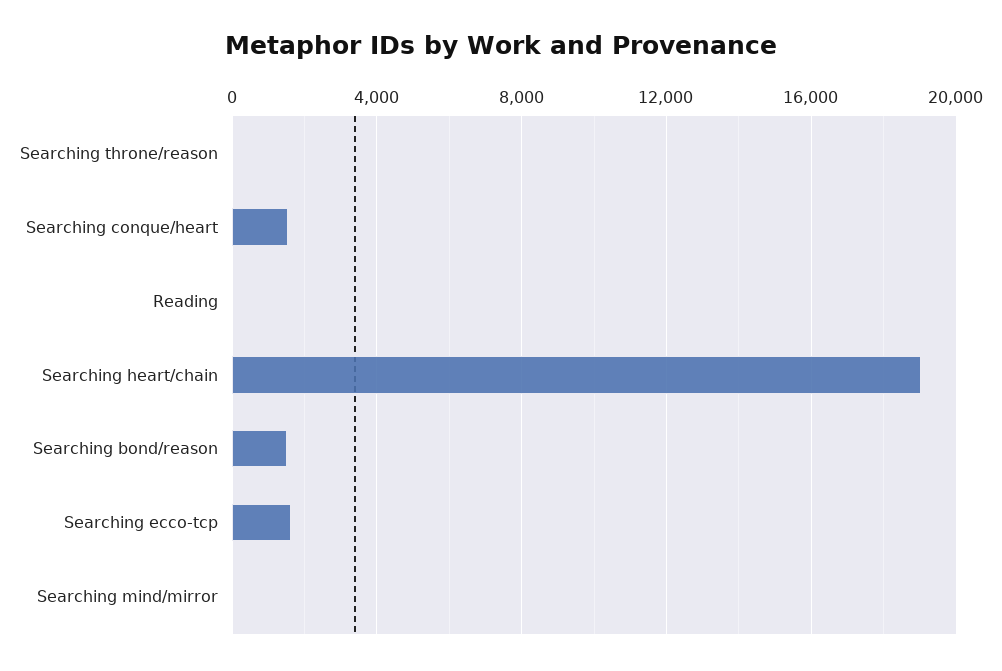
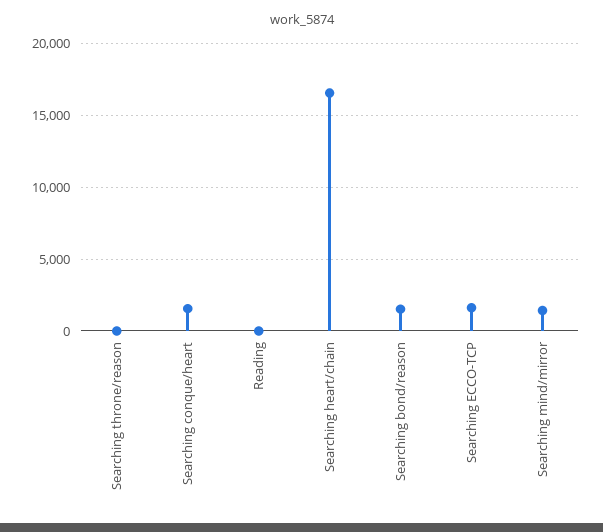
Searching heart/chain: 19000 -> 16500
Searching mind/mirror: 0 -> 1500

